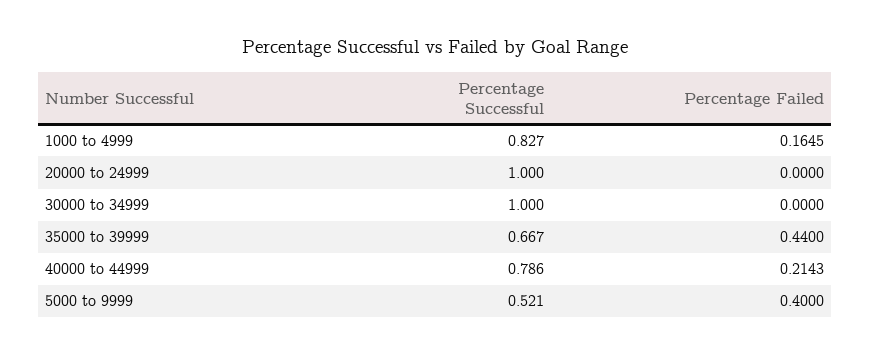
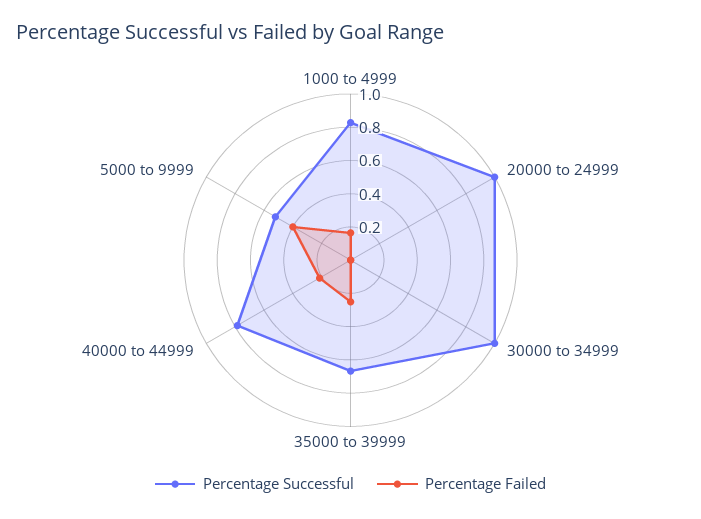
Percentage Failed, 35000 to 39999: 0.44 -> 0.25

